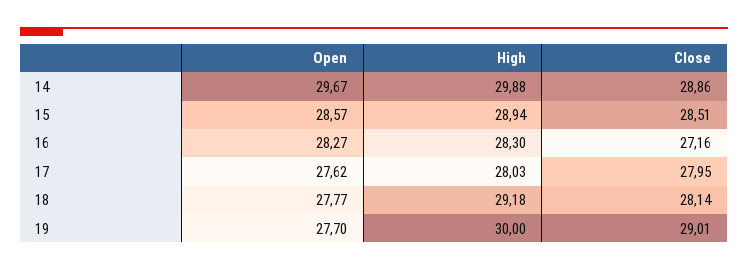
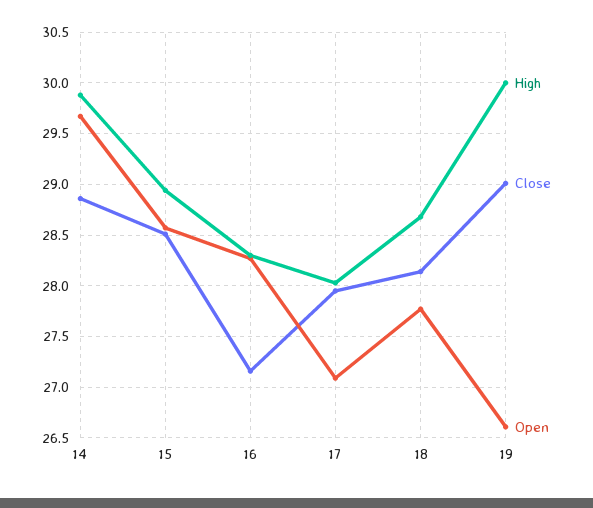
Open, 17: 27.62 -> 27.1
High, 18: 29.18 -> 28.7
Open, 19: 27.7 -> 26.6

